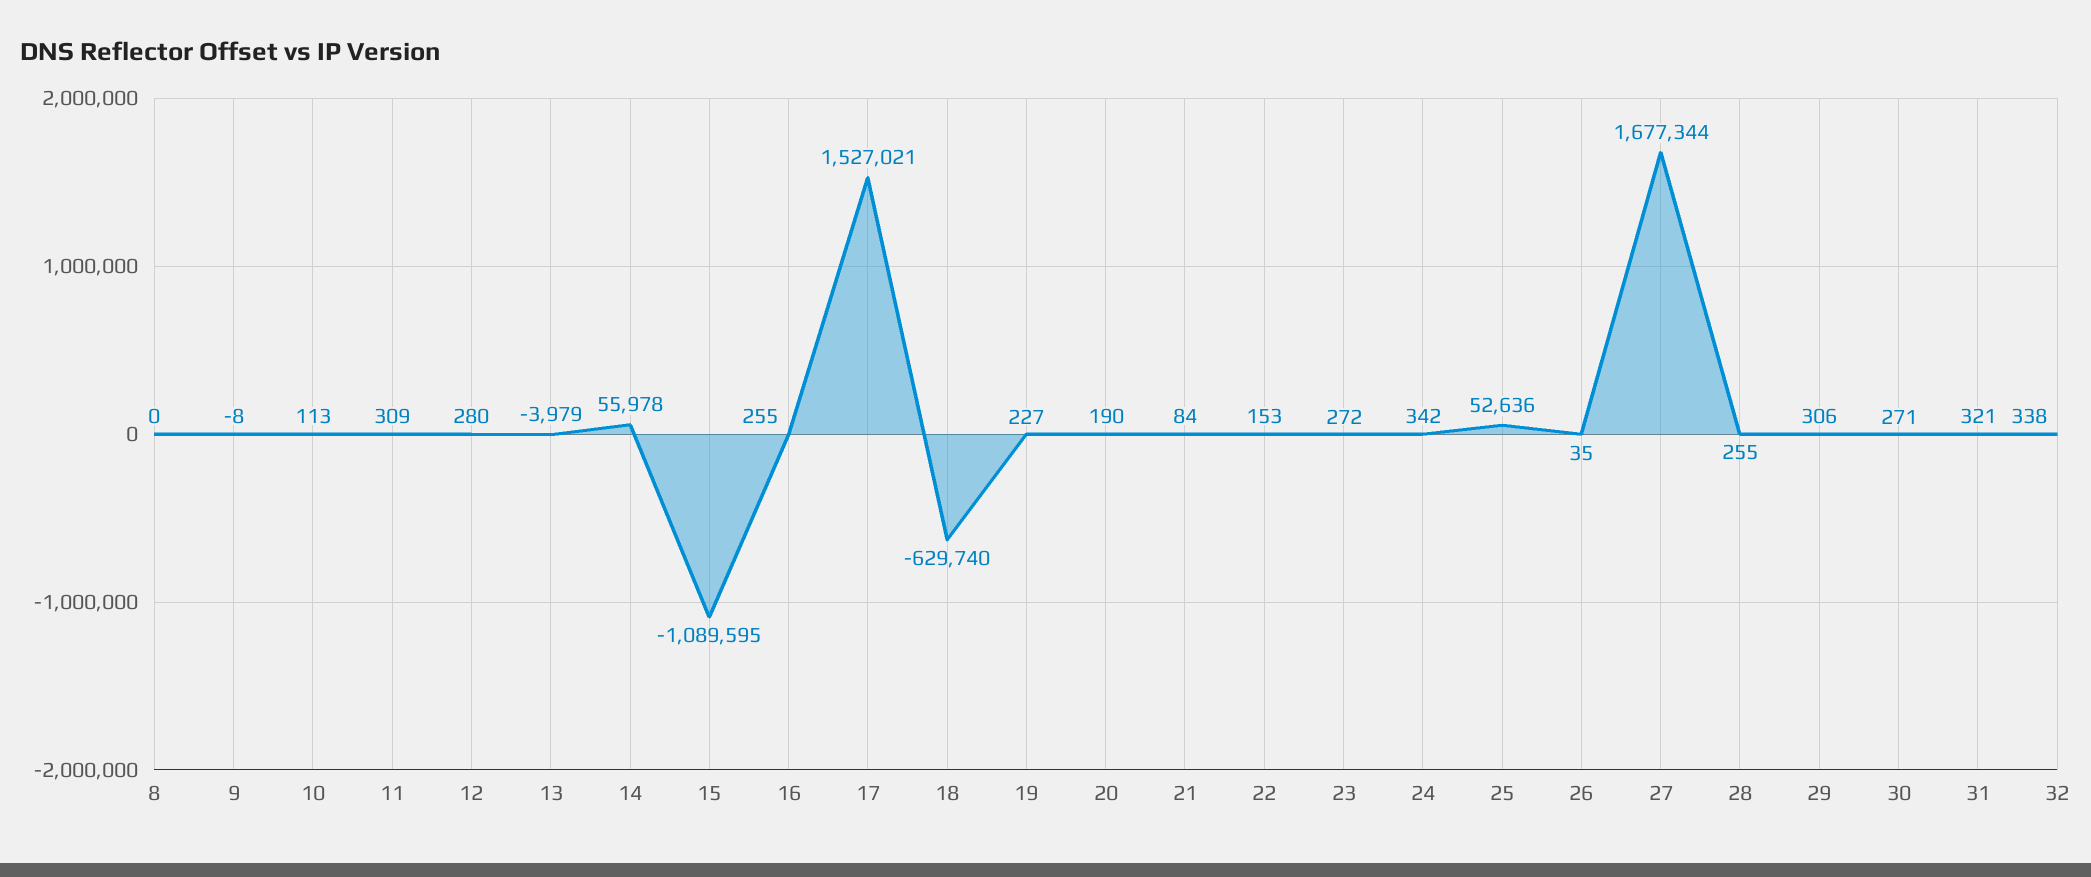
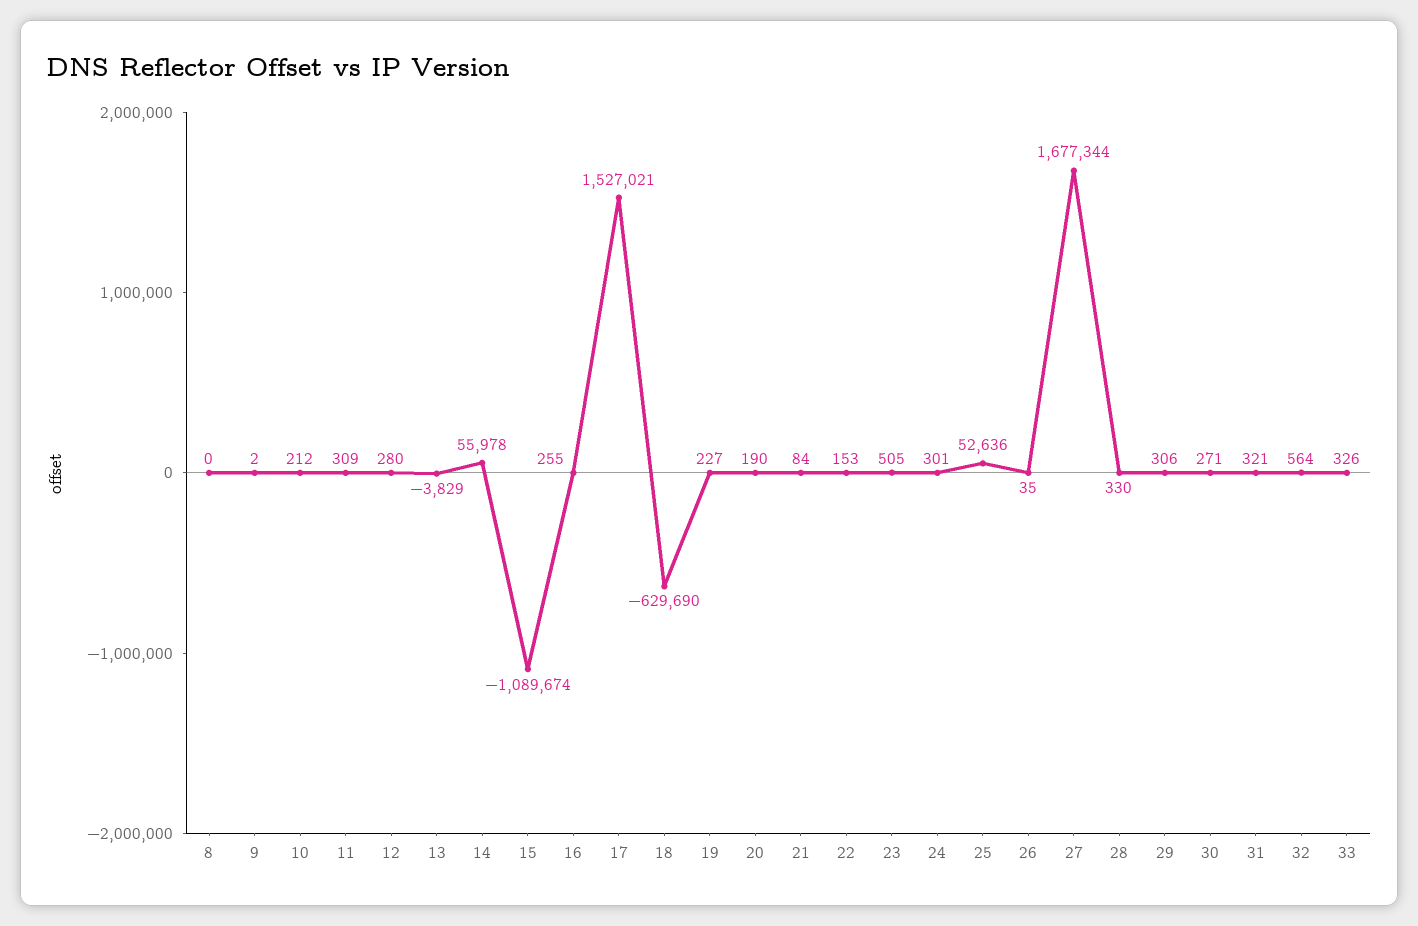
9: -8 -> 2
10: 113 -> 212
13: -3979 -> -3829
15: -1089595 -> -1089674
18: -629740 -> -629690
23: 272 -> 505
24: 342 -> 301
28: 255 -> 330
32: 338 -> 564
33: none -> 326

